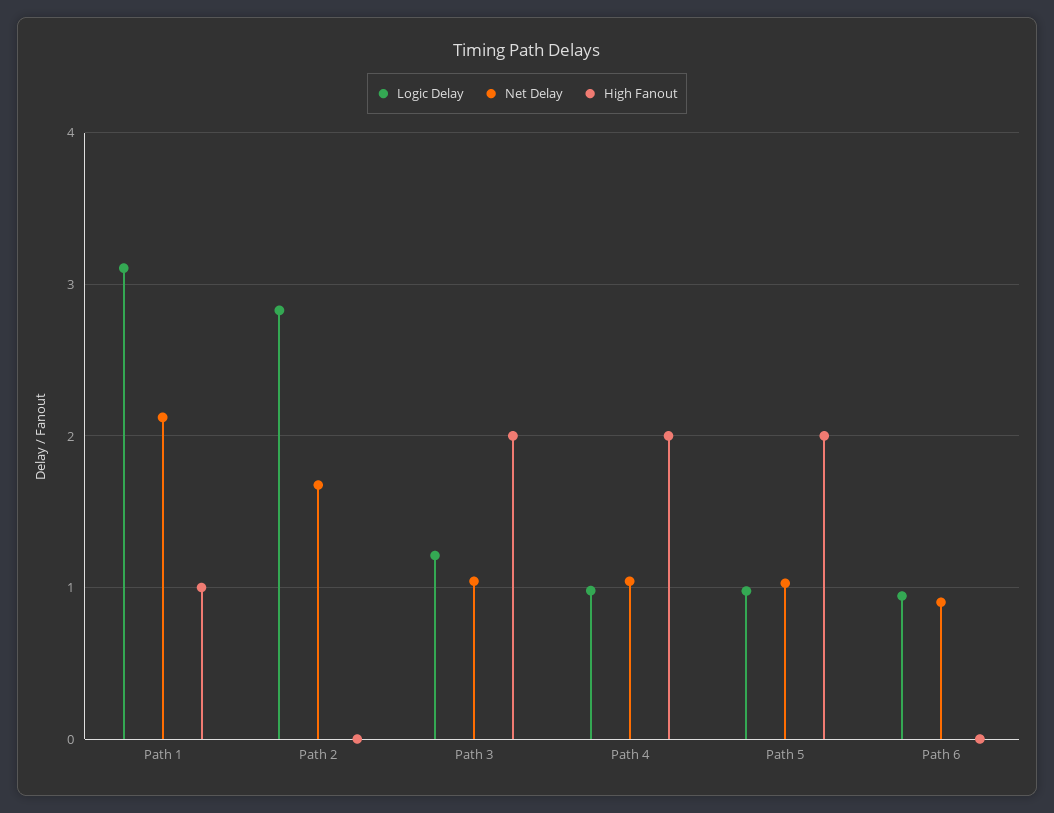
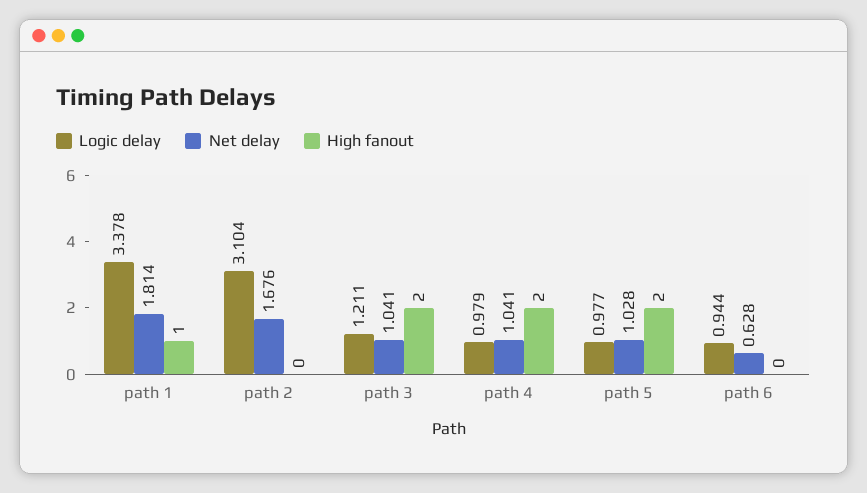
Logic Delay, Path 1: 3.1 -> 3.378
Net Delay, Path 1: 2.1 -> 1.814
Logic Delay, Path 2: 2.8 -> 3.104
Net Delay, Path 6: 0.9 -> 0.628

